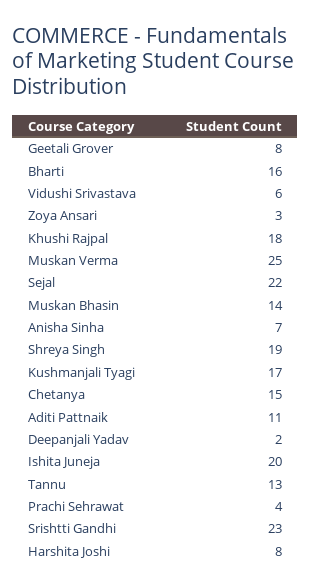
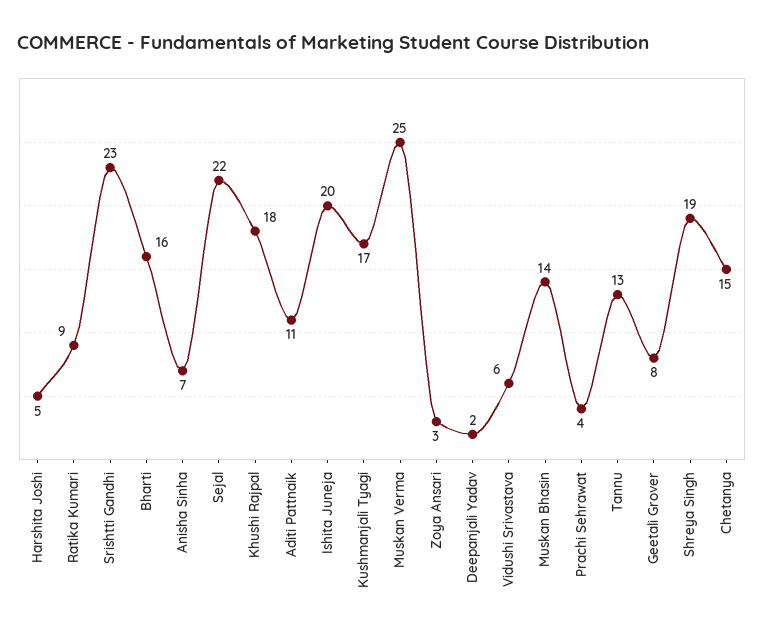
Harshita Joshi: 8 -> 5
Ratika Kumari: none -> 9

